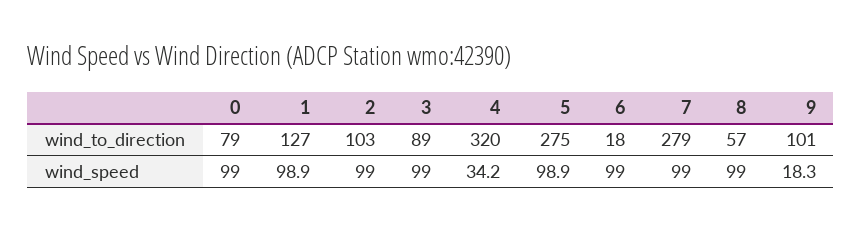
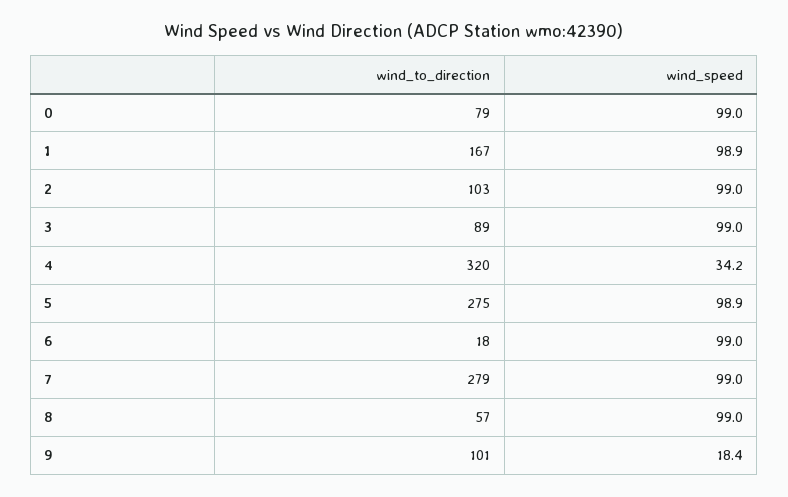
1, wind_to_direction: 127 -> 167
9, wind_speed: 18.3 -> 18.4

